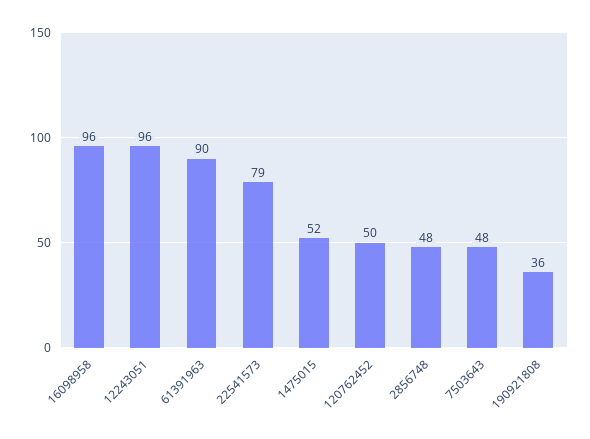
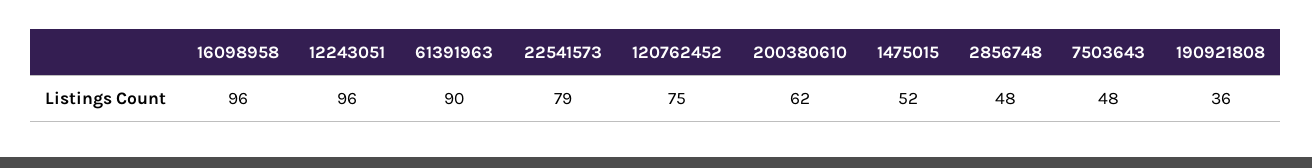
120762452: 50 -> 75
200380610: none -> 62

